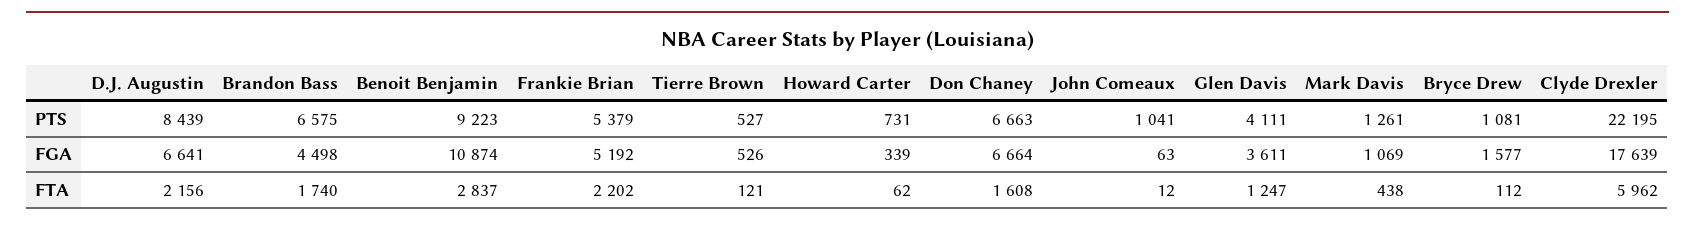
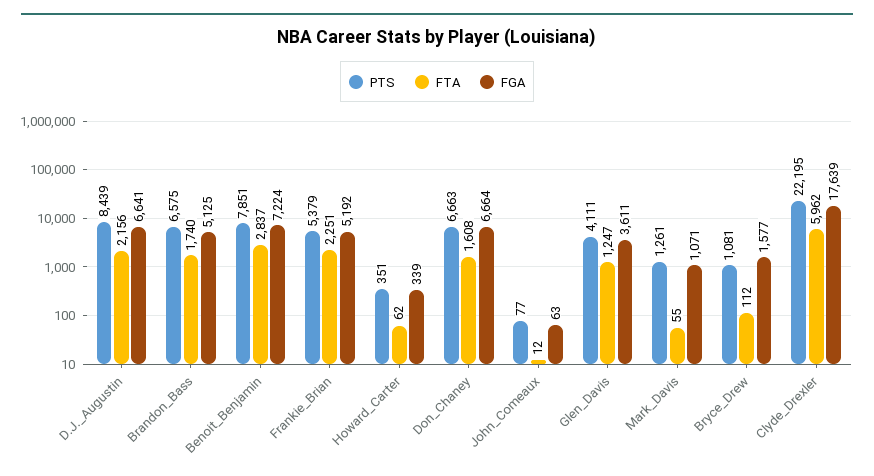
PTS, Benoit Benjamin: 9223 -> 7851
PTS, Tierre Brown: 527 -> none
PTS, Howard Carter: 731 -> 351
PTS, John Comeaux: 1041 -> 77
FGA, Brandon Bass: 4498 -> 5125
FGA, Benoit Benjamin: 10874 -> 7224
FGA, Tierre Brown: 526 -> none
FGA, Mark Davis: 1069 -> 1071
FTA, Frankie Brian: 2202 -> 2251
FTA, Tierre Brown: 121 -> none
FTA, Mark Davis: 438 -> 55

